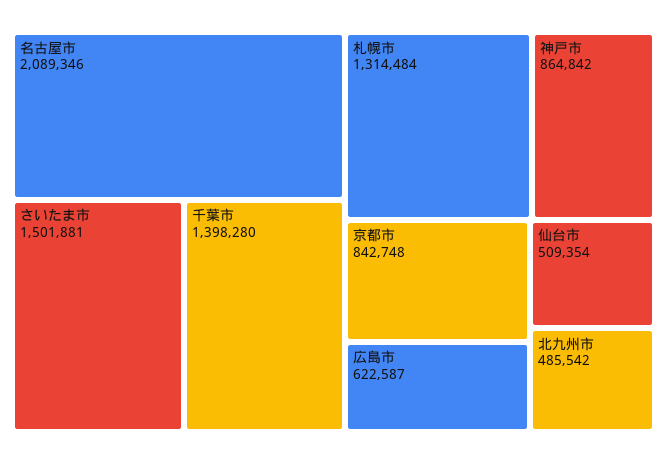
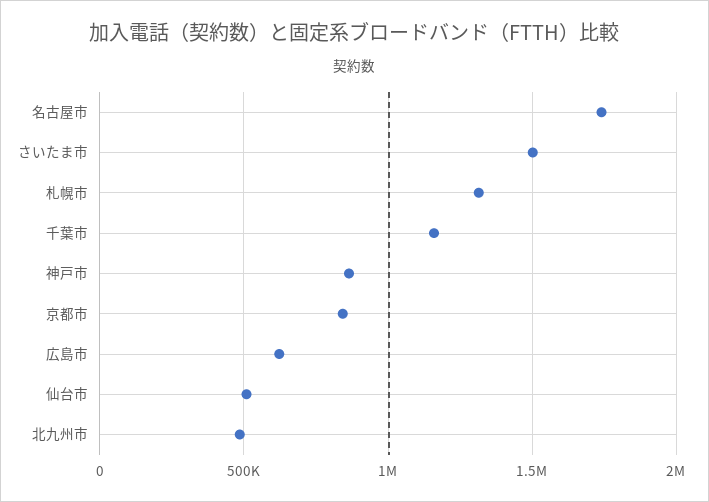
名古屋市: 2089346 -> 1750000
千葉市: 1398280 -> 1150000

